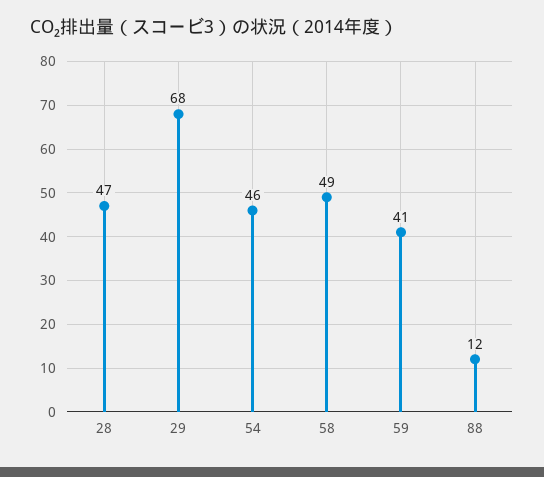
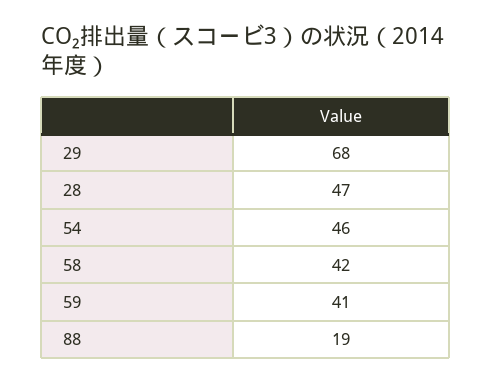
58: 49 -> 42
88: 12 -> 19

